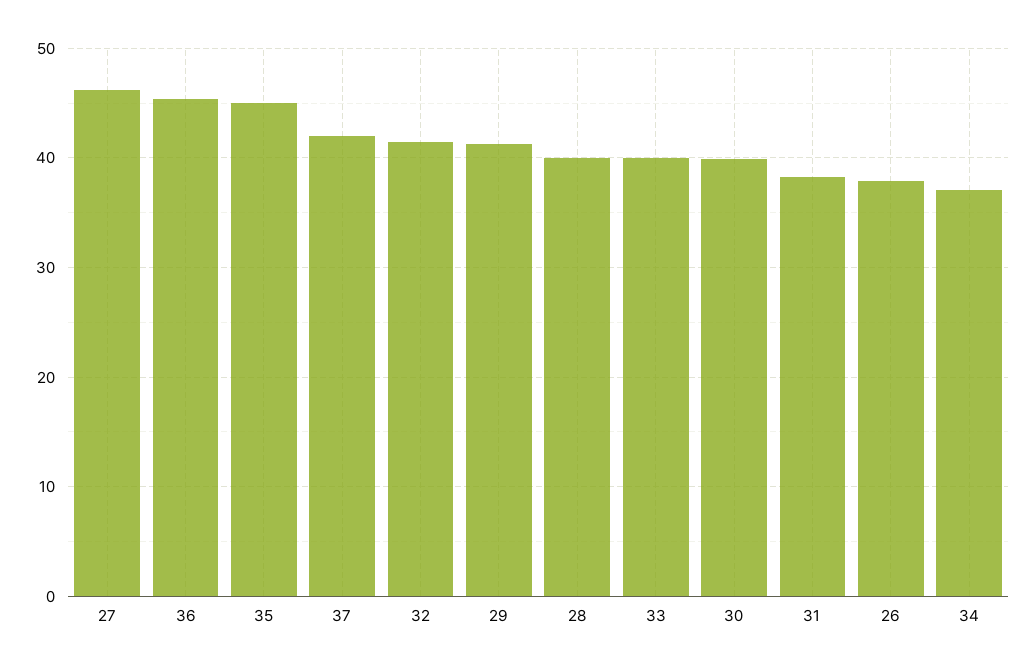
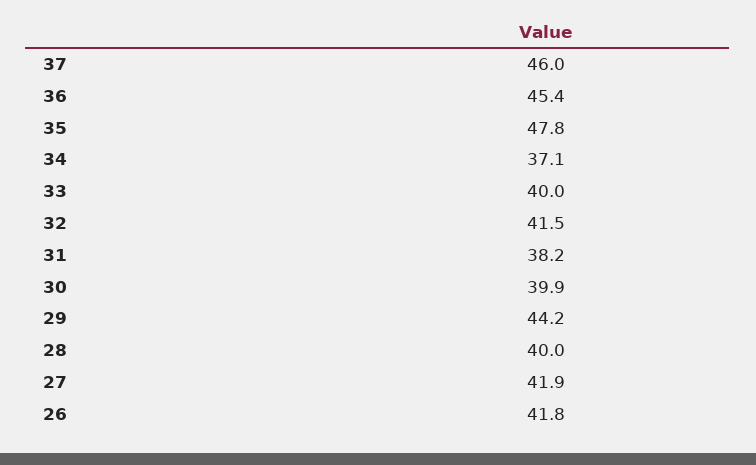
27: 46 -> 41.9
35: 45 -> 47.8
37: 42 -> 46
29: 41 -> 44.2
26: 38 -> 41.8

